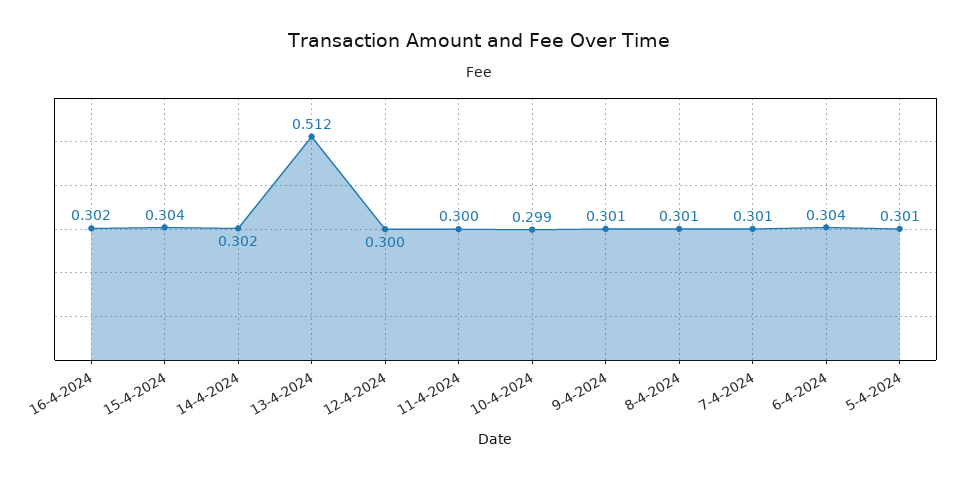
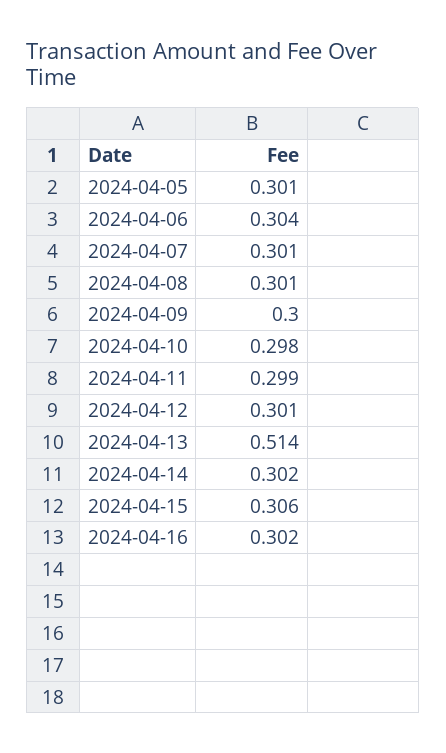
15-4-2024: 0.304 -> 0.306
13-4-2024: 0.512 -> 0.514
12-4-2024: 0.3 -> 0.301
11-4-2024: 0.3 -> 0.299
10-4-2024: 0.299 -> 0.298
9-4-2024: 0.301 -> 0.3

